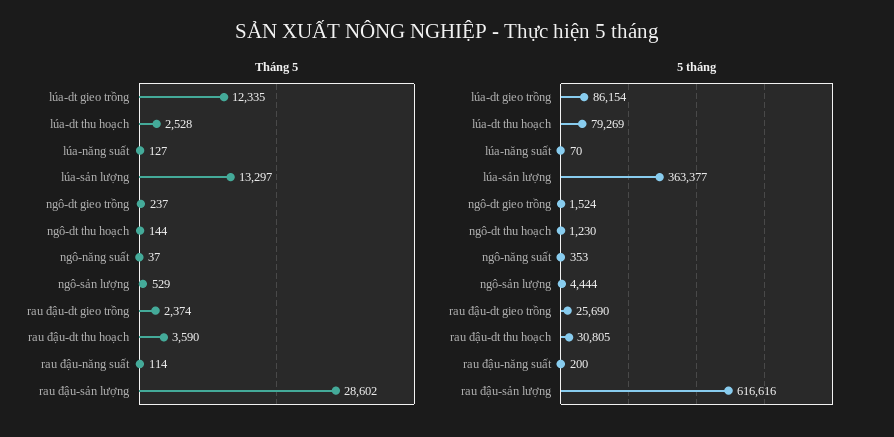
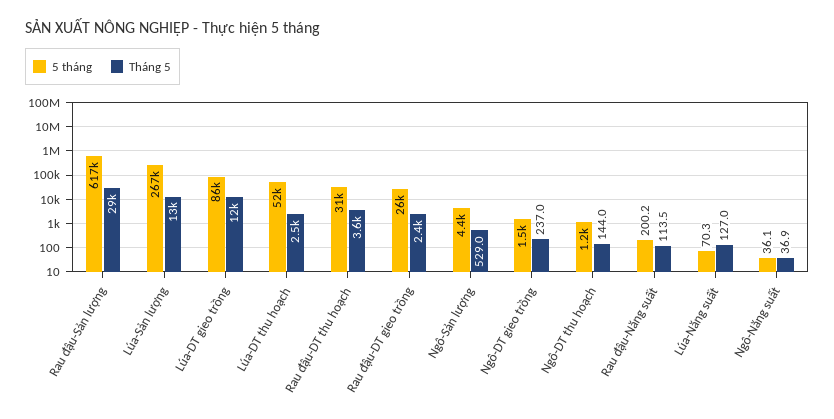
5 tháng, lúa-dt thu hoạch: 79269 -> 52000
5 tháng, lúa-sản lượng: 363377 -> 267000
5 tháng, ngô-năng suất: 353 -> 36.1

